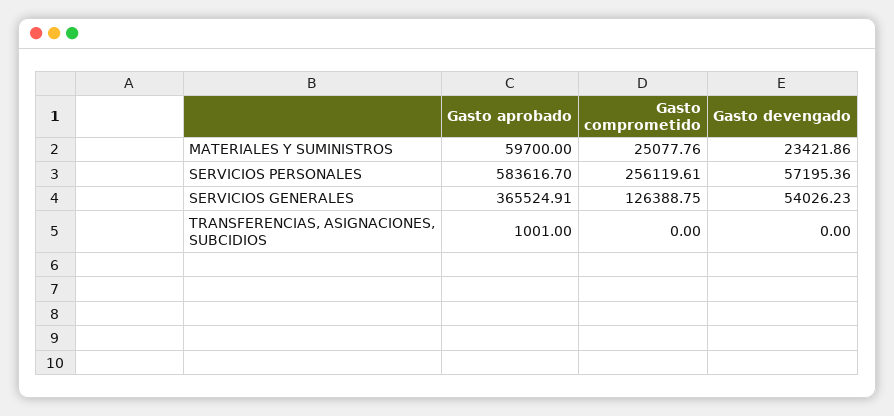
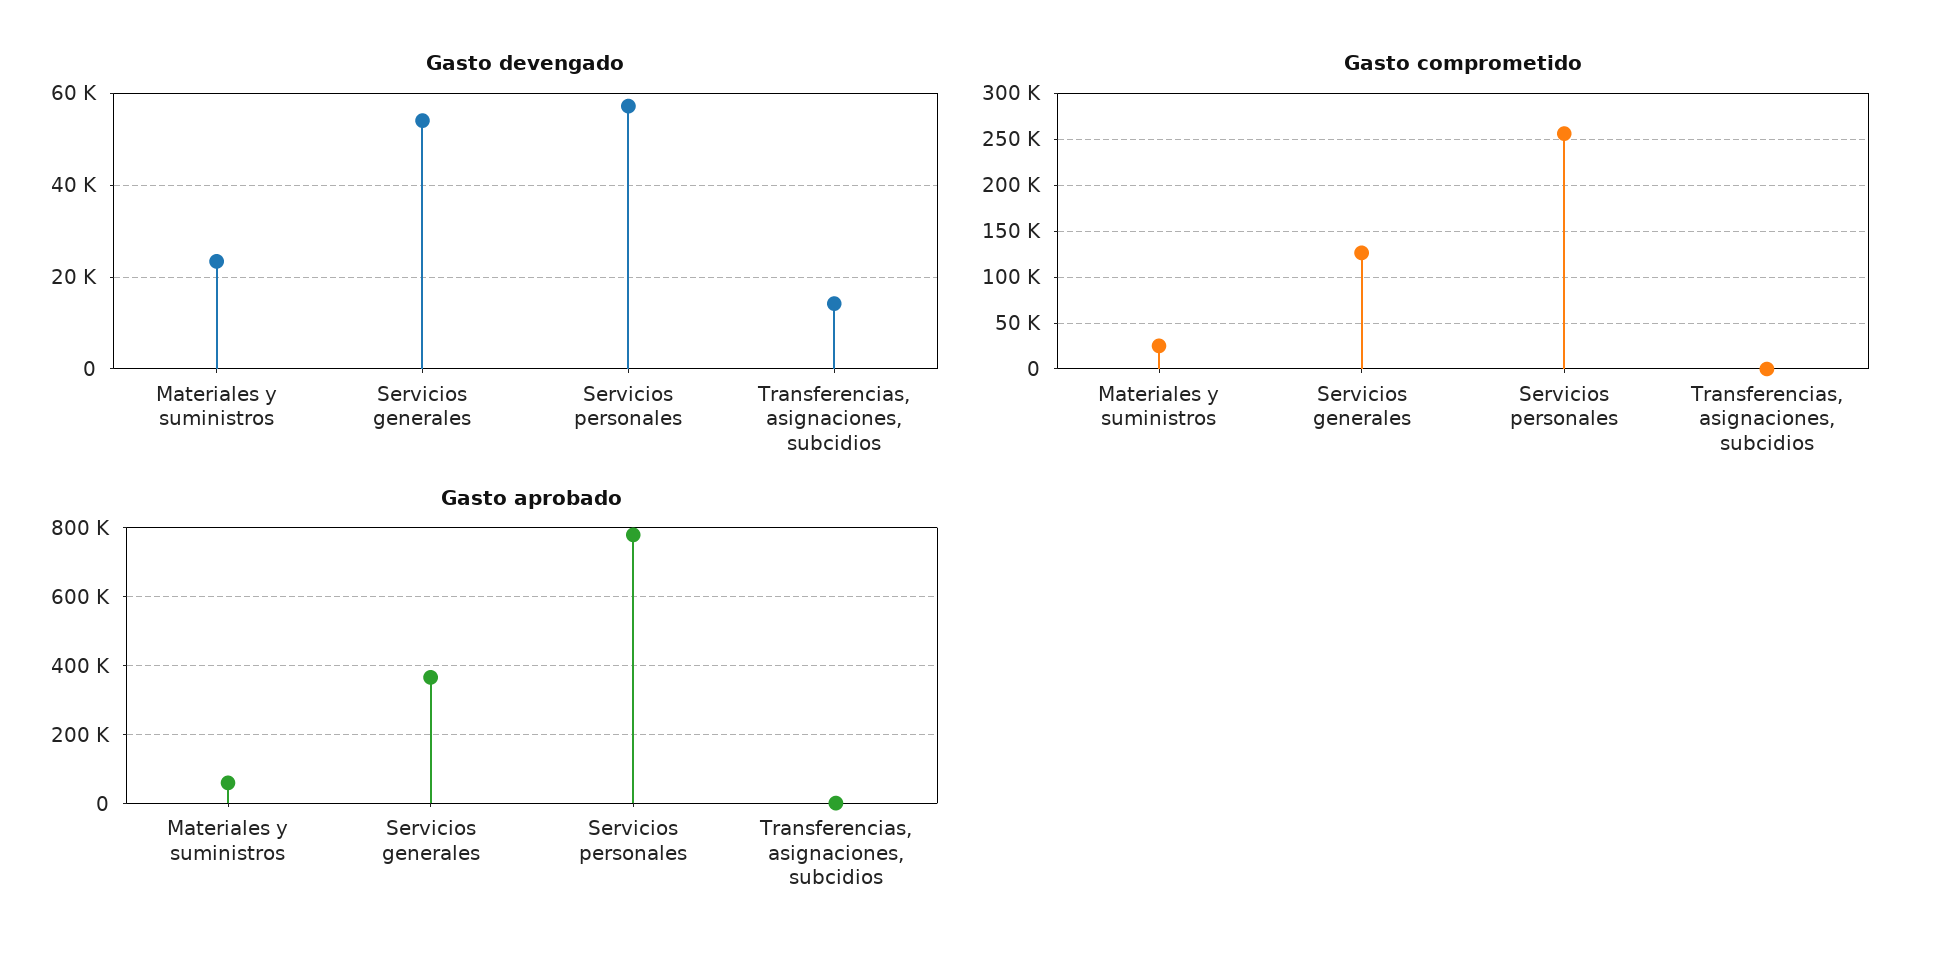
Gasto aprobado, SERVICIOS PERSONALES: 583616.7 -> 780000
Gasto devengado, TRANSFERENCIAS, ASIGNACIONES, SUBCIDIOS: 0 -> 14000

